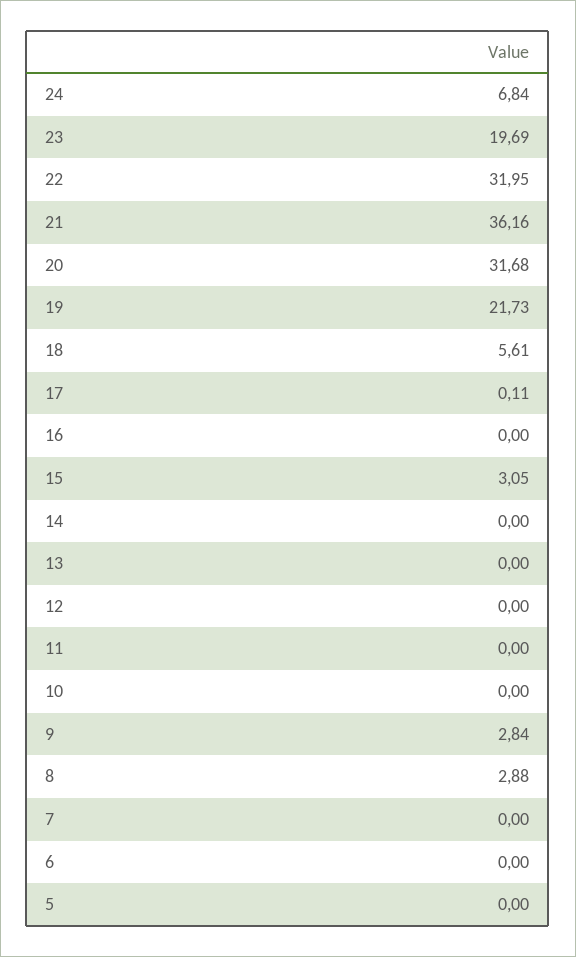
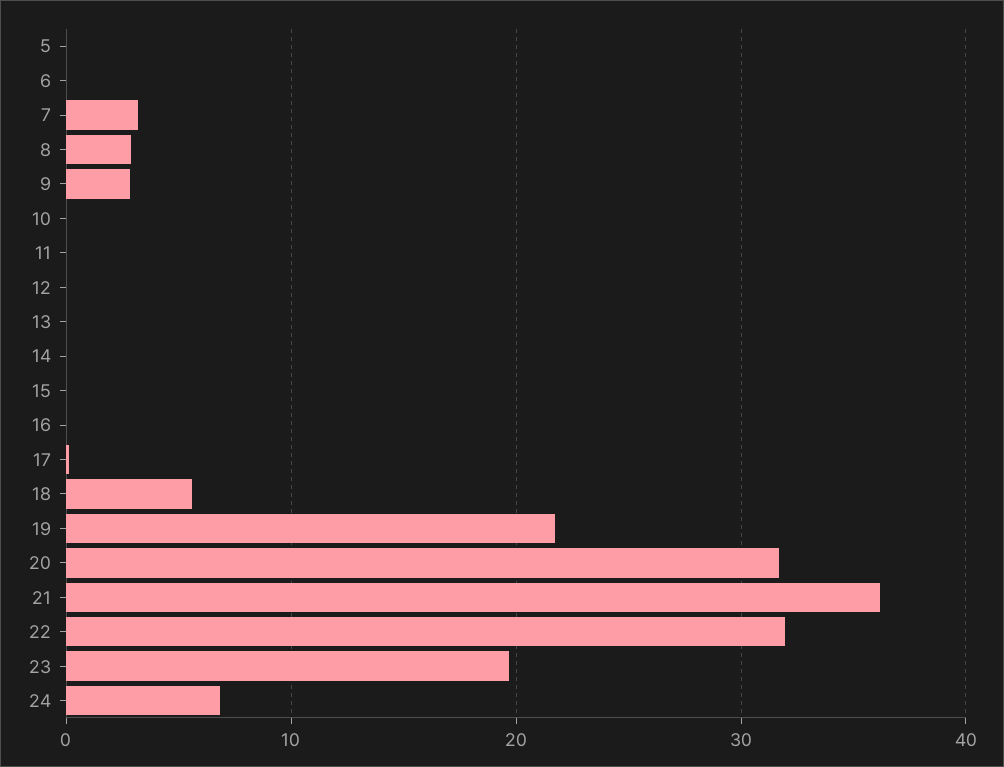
15: 3.05 -> 0
7: 0 -> 3

